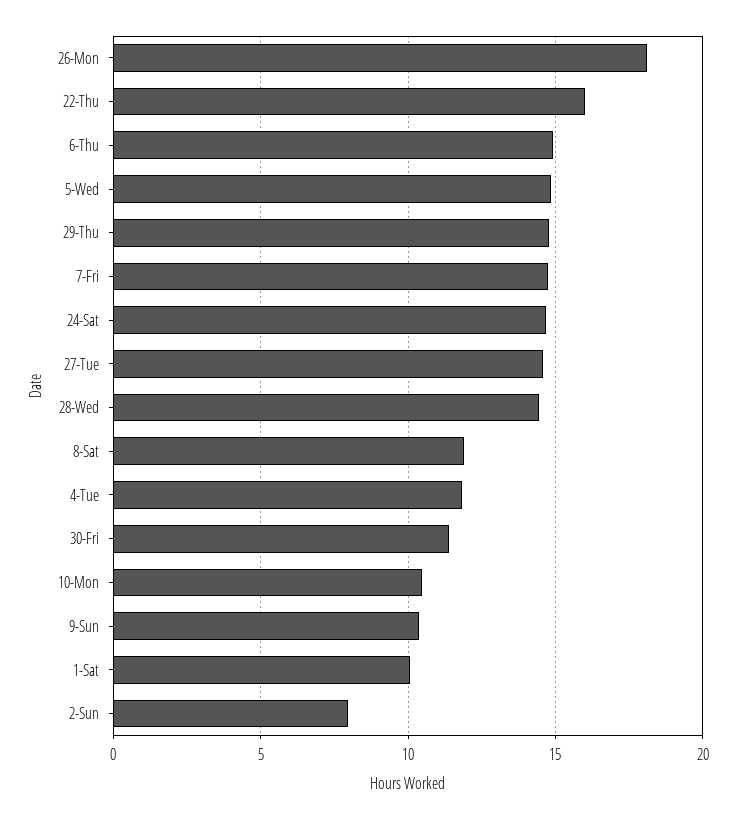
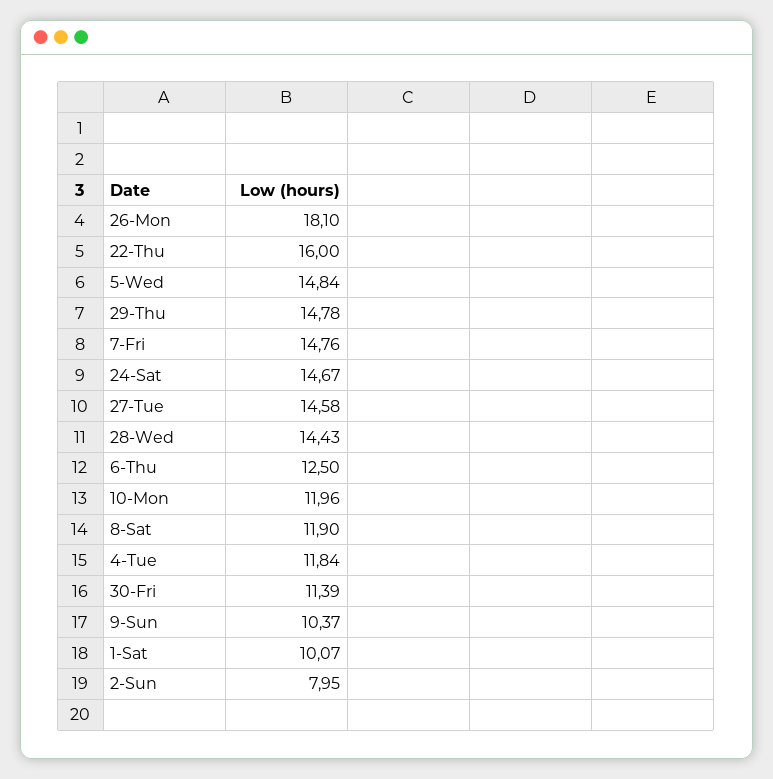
6-Thu: 15 -> 12.5
10-Mon: 10.5 -> 11.96

